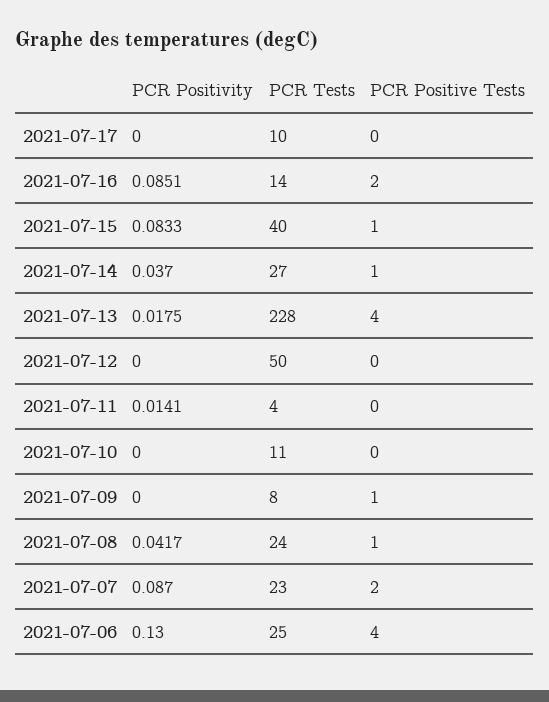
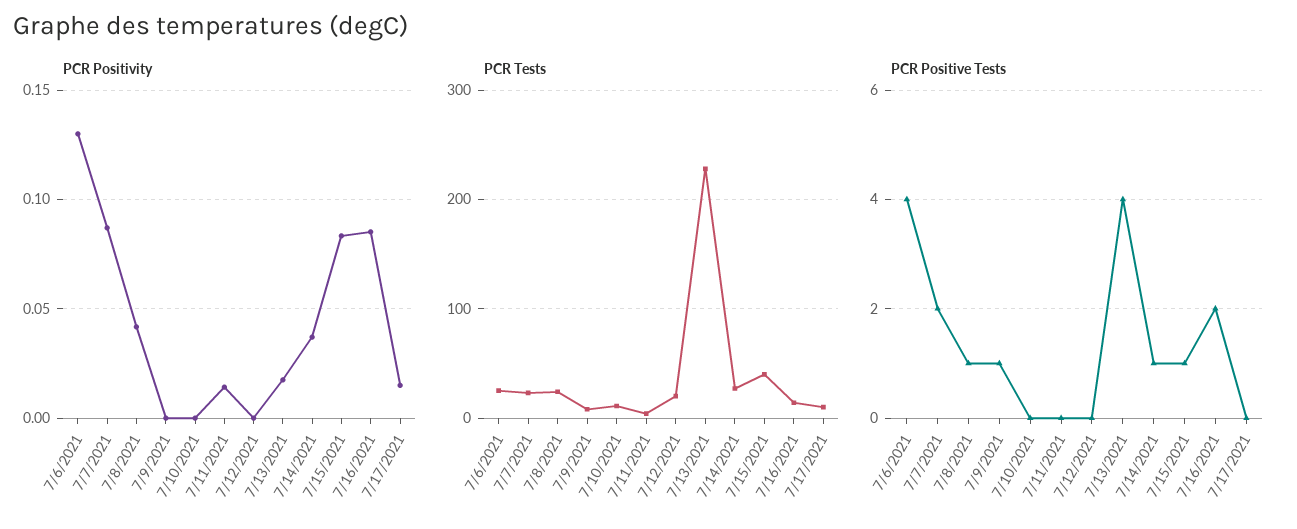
PCR Positivity, 2021-07-17: 0 -> 0.015
PCR Tests, 2021-07-12: 50 -> 20

